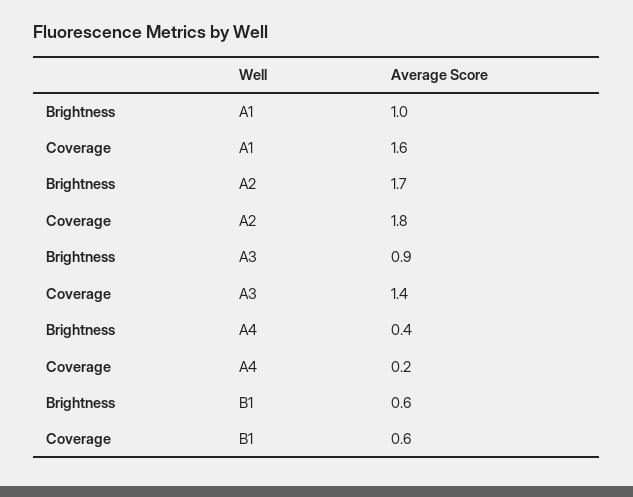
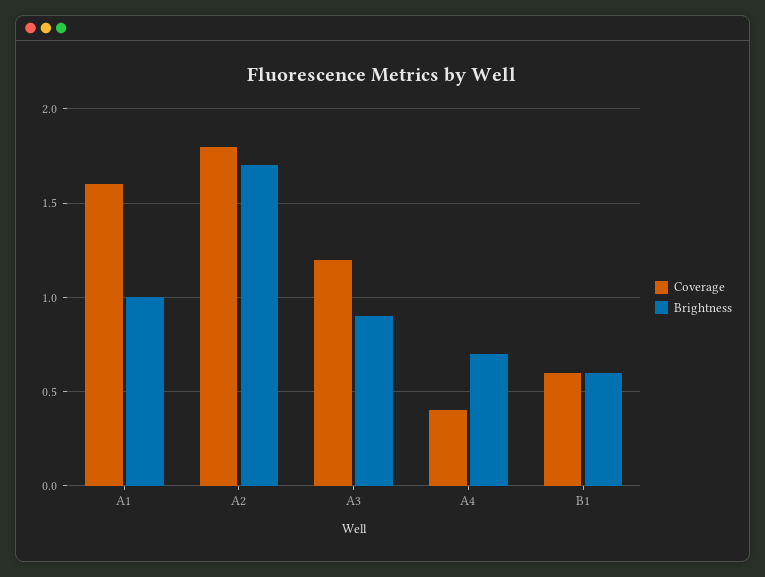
Coverage, A3: 1.4 -> 1.2
Brightness, A4: 0.4 -> 0.7
Coverage, A4: 0.2 -> 0.4

